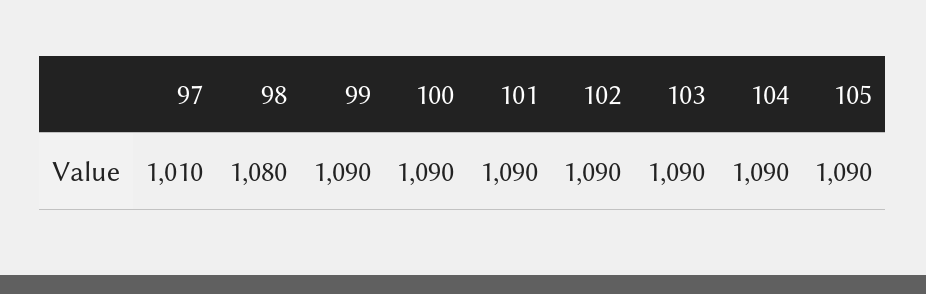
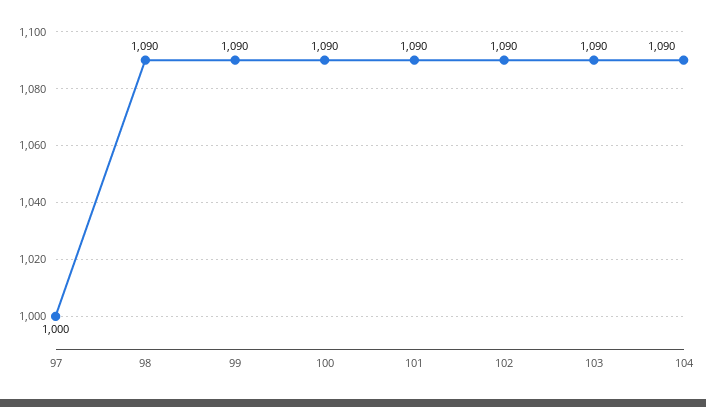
97: 1010 -> 1000
98: 1080 -> 1090
105: 1090 -> none

